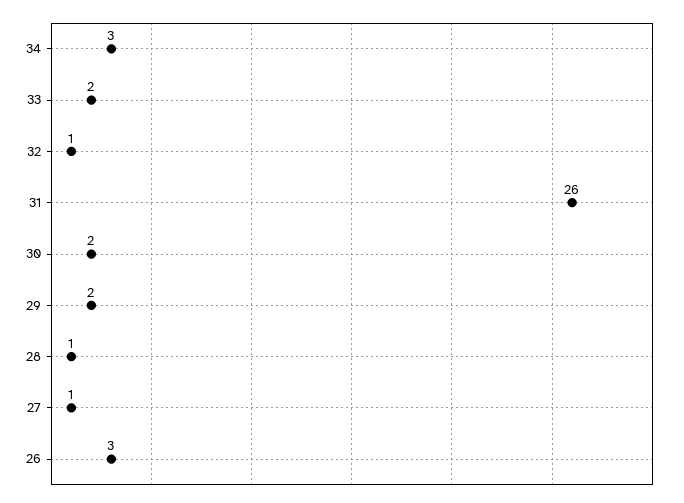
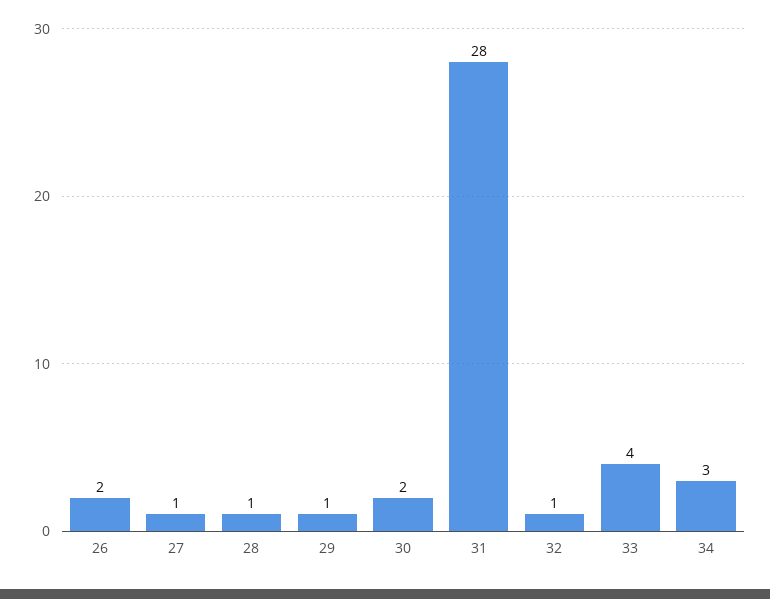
33: 2 -> 4
31: 26 -> 28
29: 2 -> 1
26: 3 -> 2

